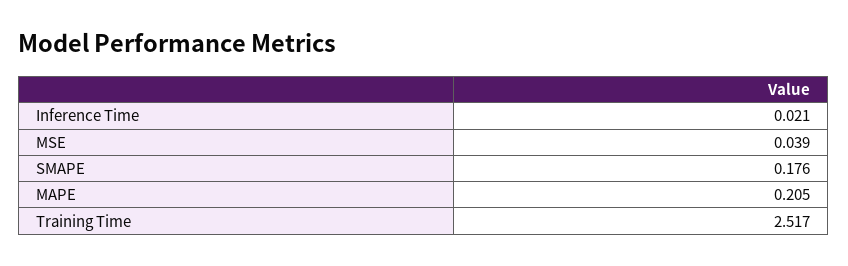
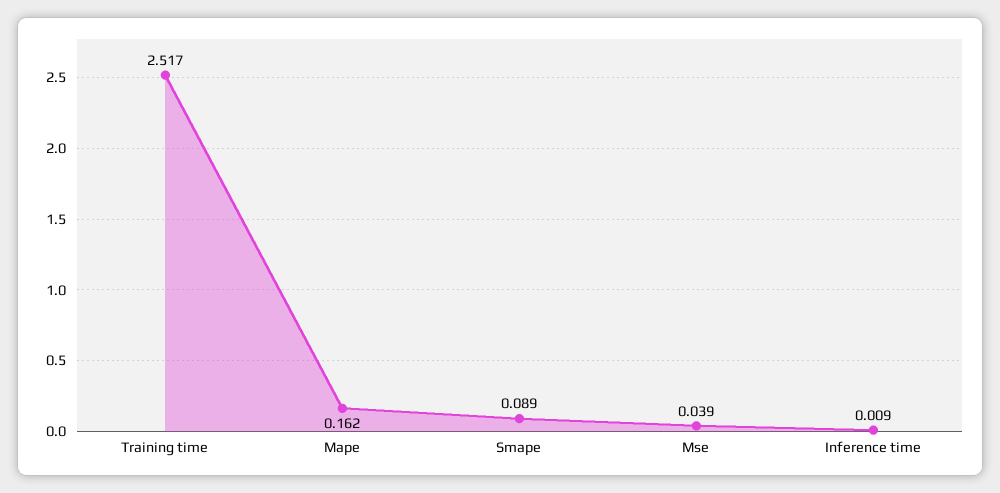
Inference Time: 0.021 -> 0.009
SMAPE: 0.176 -> 0.089
MAPE: 0.205 -> 0.162

